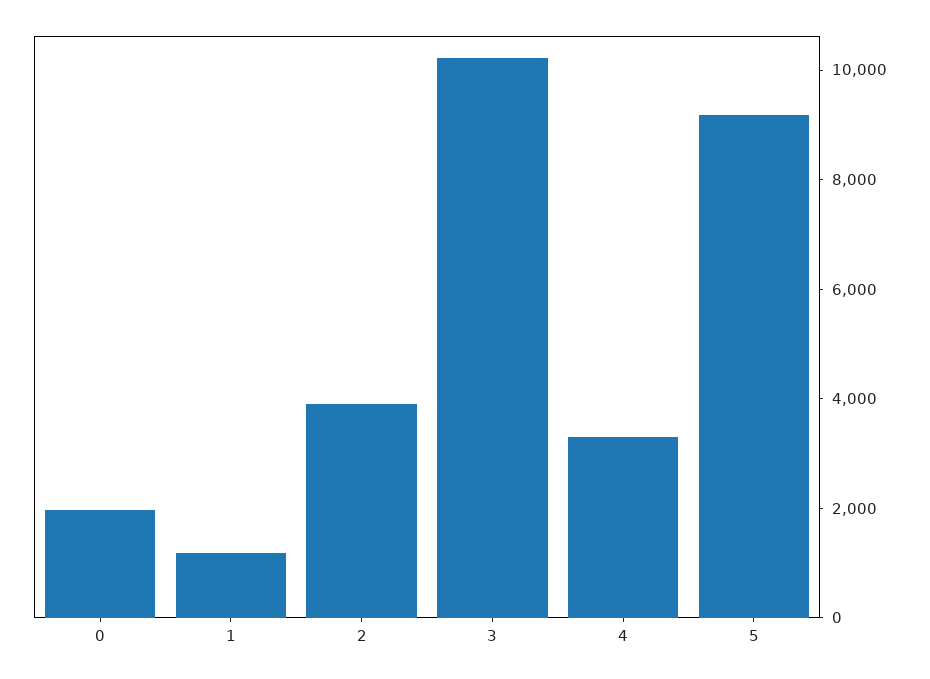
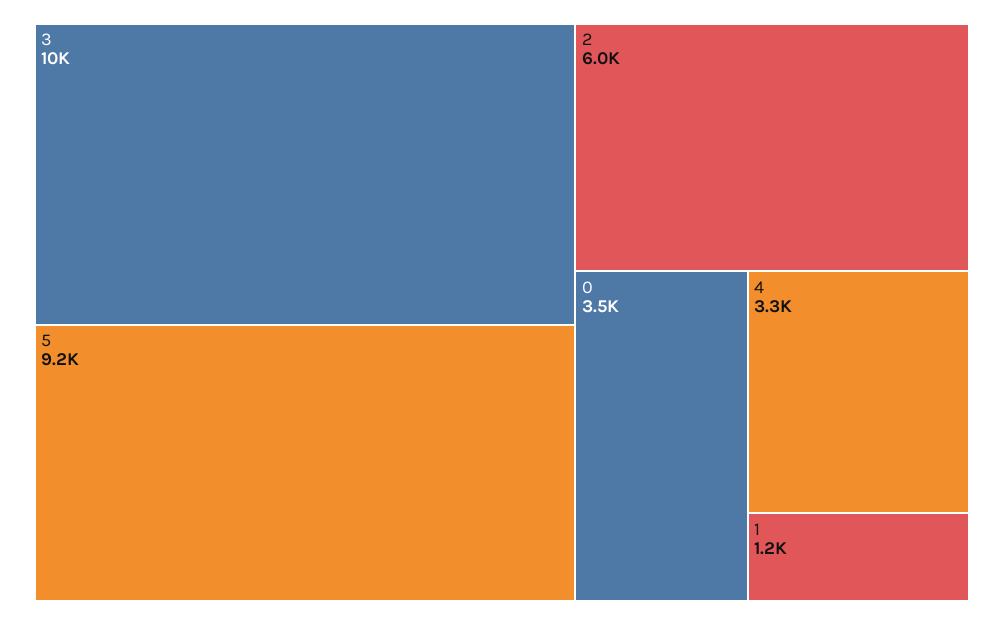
0: 2000 -> 3500
2: 4000 -> 6000

